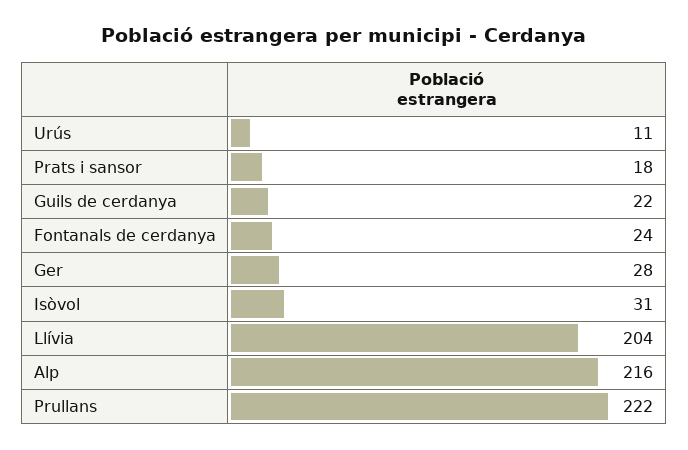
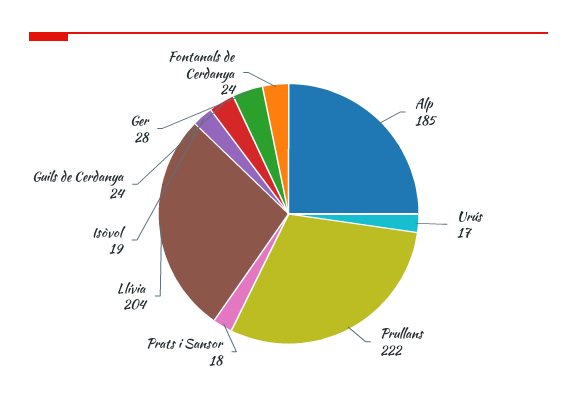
Urús: 11 -> 17
Guils de cerdanya: 22 -> 24
Isòvol: 31 -> 19
Alp: 216 -> 185

